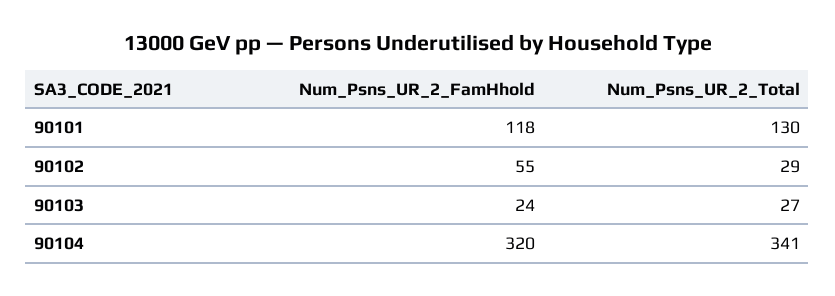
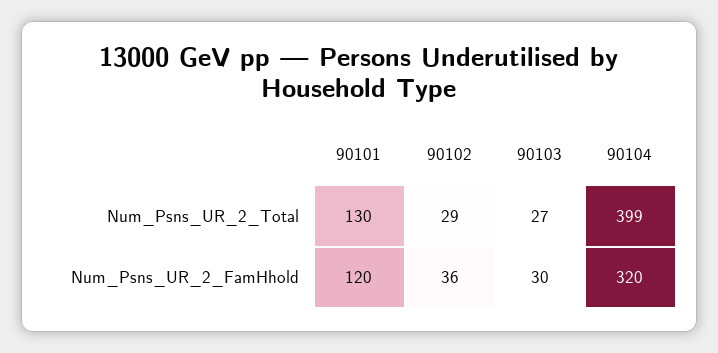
Num_Psns_UR_2_FamHhold, 90101: 118 -> 120
Num_Psns_UR_2_FamHhold, 90102: 55 -> 36
Num_Psns_UR_2_FamHhold, 90103: 24 -> 30
Num_Psns_UR_2_Total, 90104: 341 -> 399

